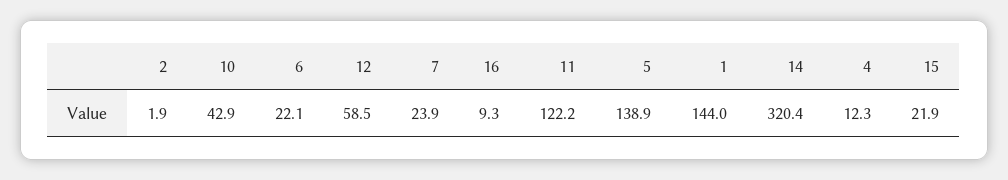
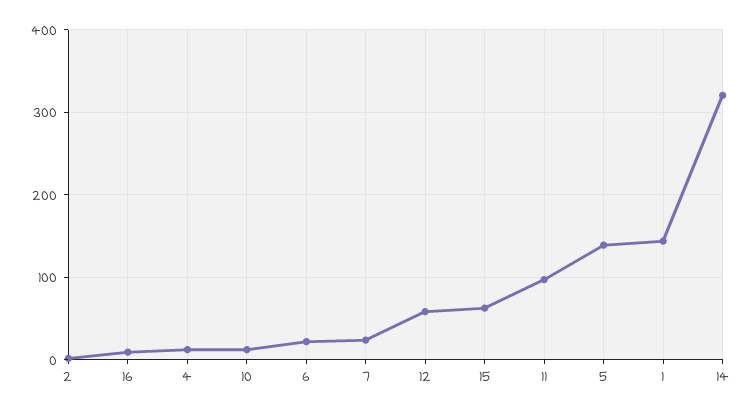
10: 42.9 -> 10
11: 122.2 -> 100
15: 21.9 -> 60

